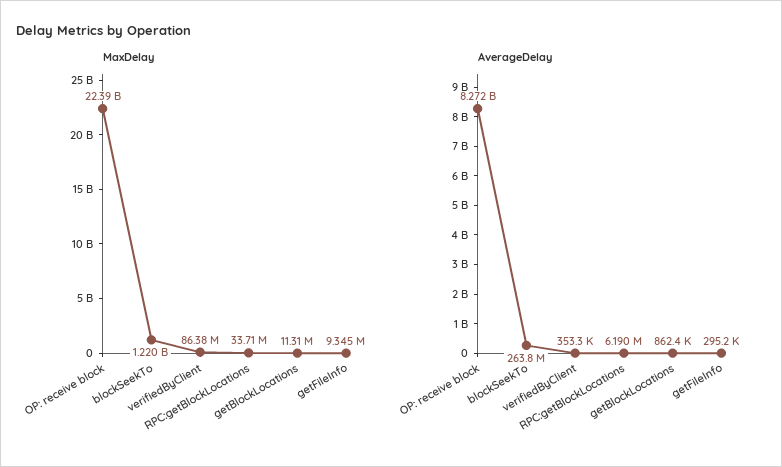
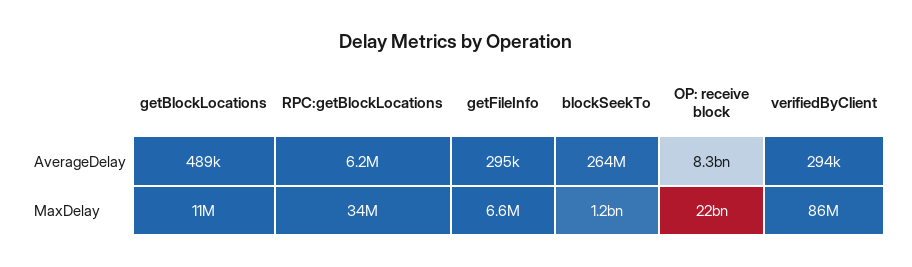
MaxDelay, getFileInfo: 9345000 -> 6600000
AverageDelay, verifiedByClient: 353300 -> 294000
AverageDelay, getBlockLocations: 862400 -> 489000

